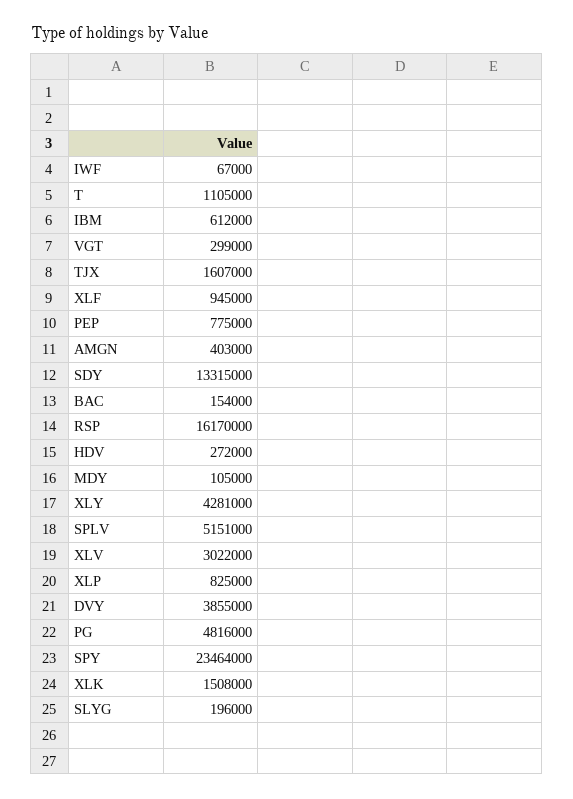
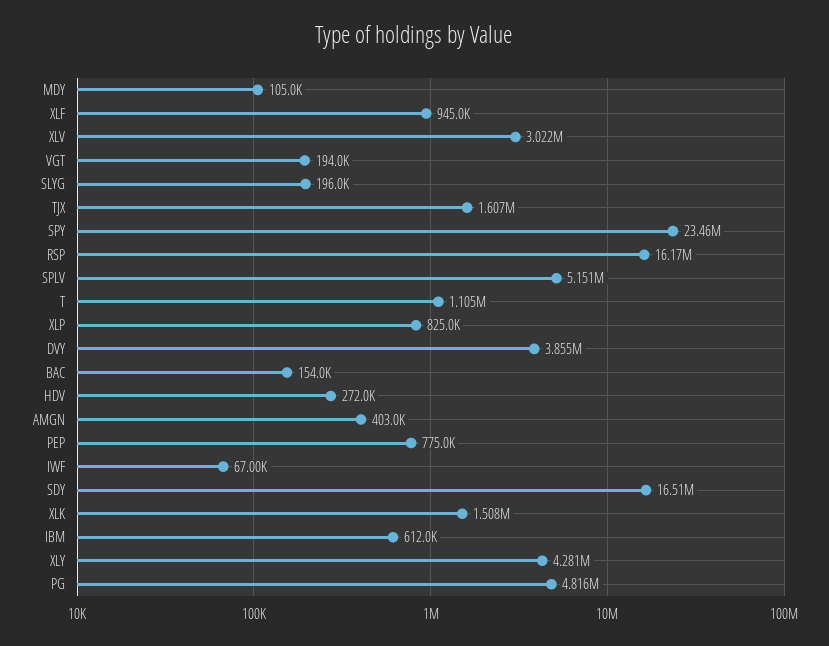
VGT: 299000 -> 194000
SDY: 13315000 -> 16510000

